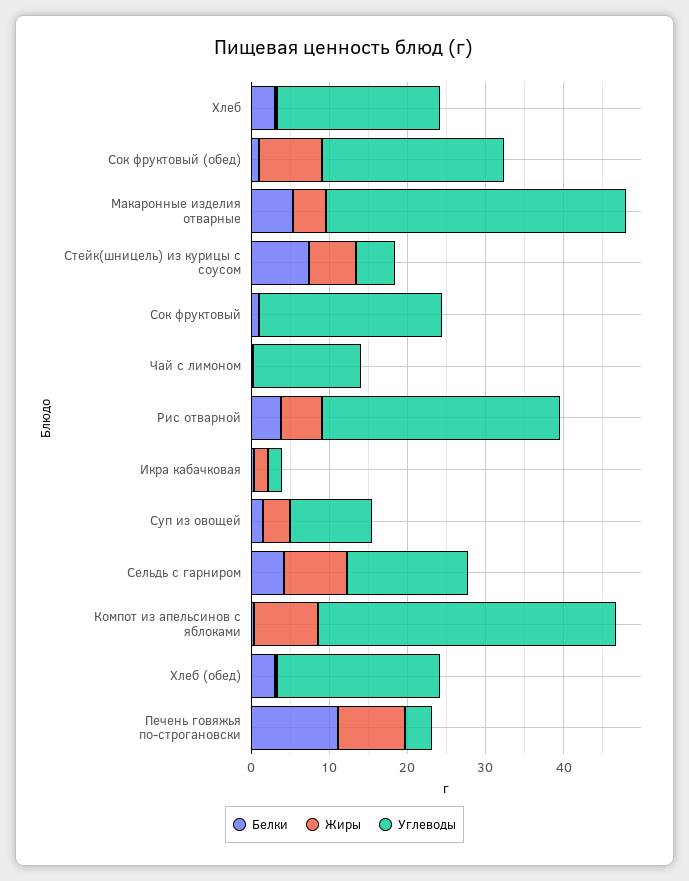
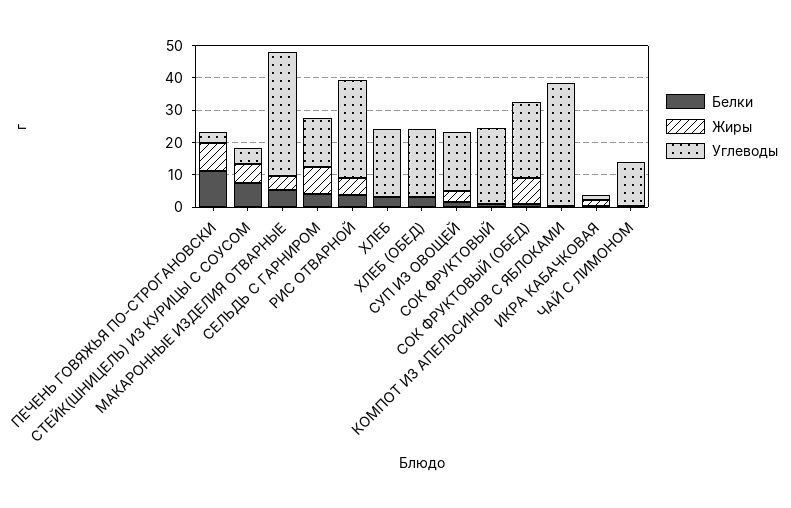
Углеводы, Суп из овощей: 10 -> 17.5
Жиры, Компот из апельсинов с яблоками: 8 -> 0

